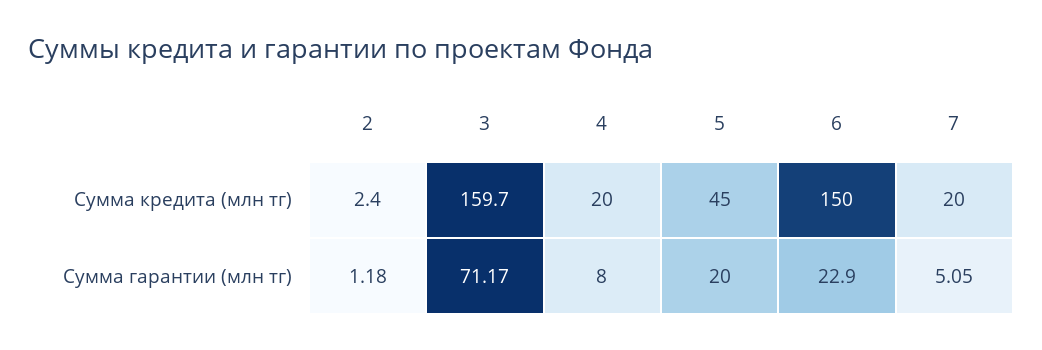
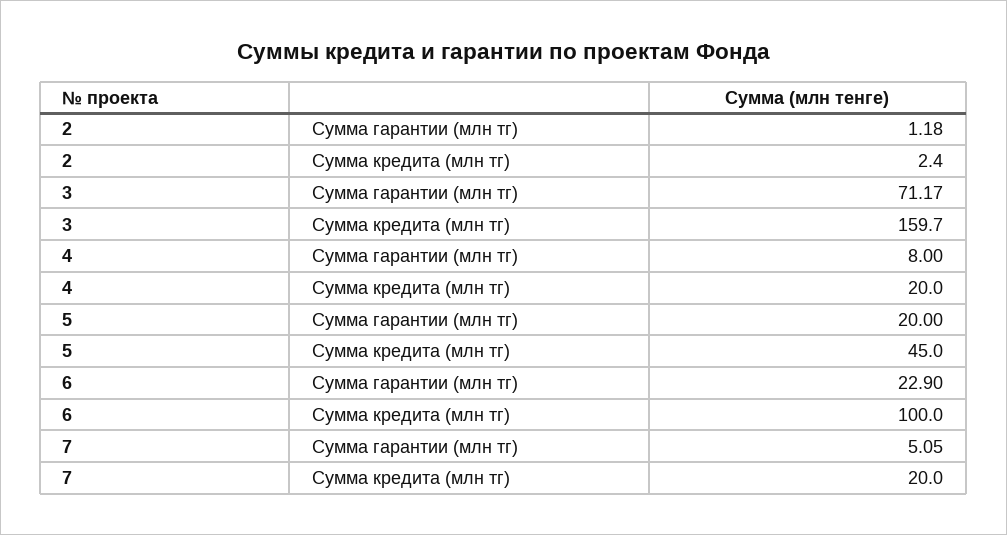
6, Сумма кредита (млн тг): 150 -> 100

